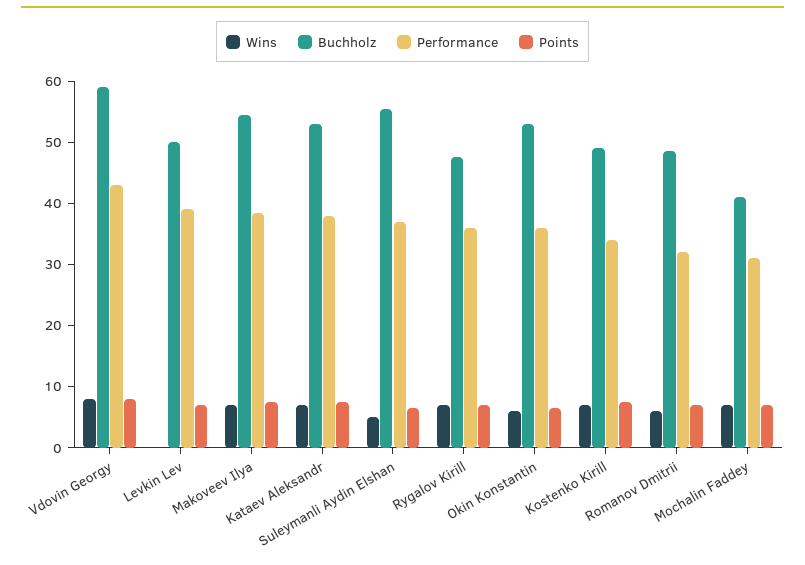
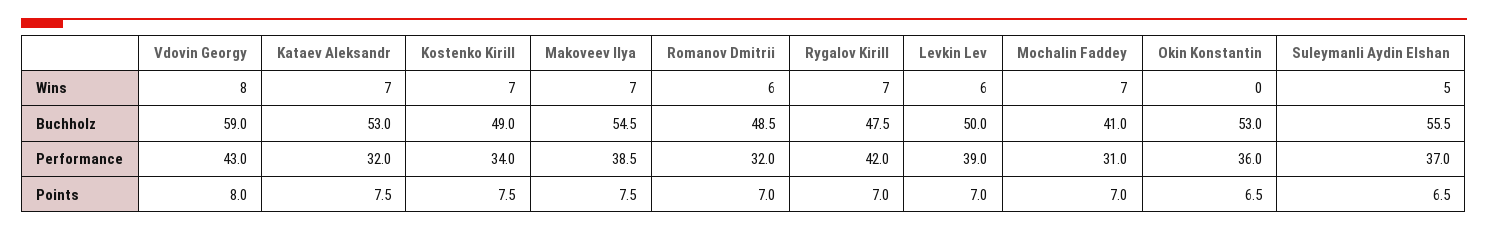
Wins, Levkin Lev: 0 -> 6
Performance, Kataev Aleksandr: 38 -> 32
Performance, Rygalov Kirill: 36 -> 42
Wins, Okin Konstantin: 6 -> 0

